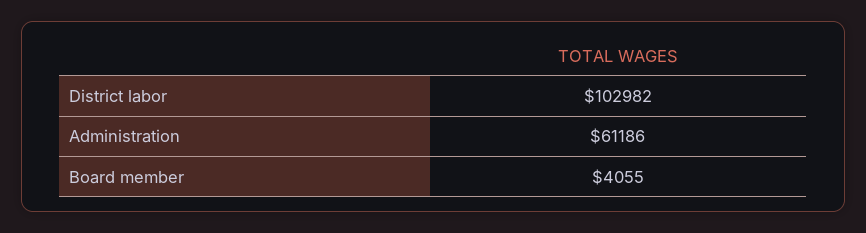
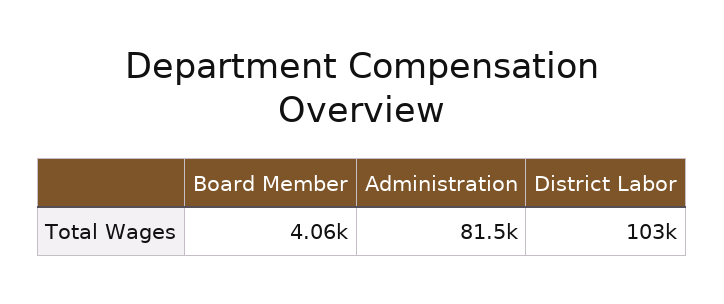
Administration: 61186 -> 81500

